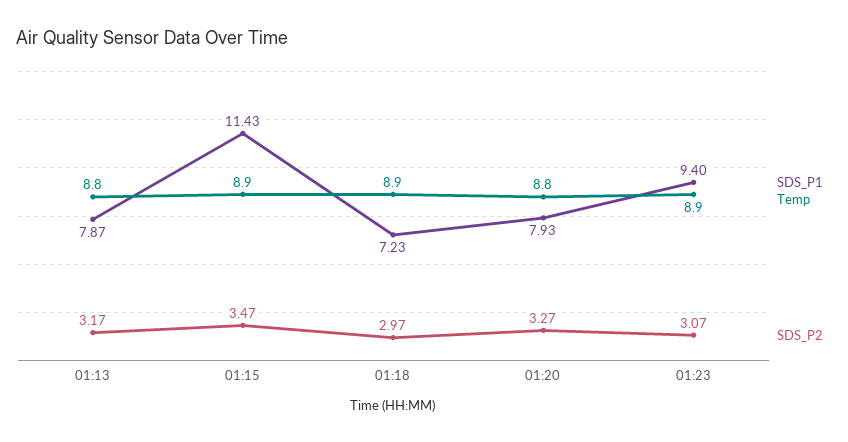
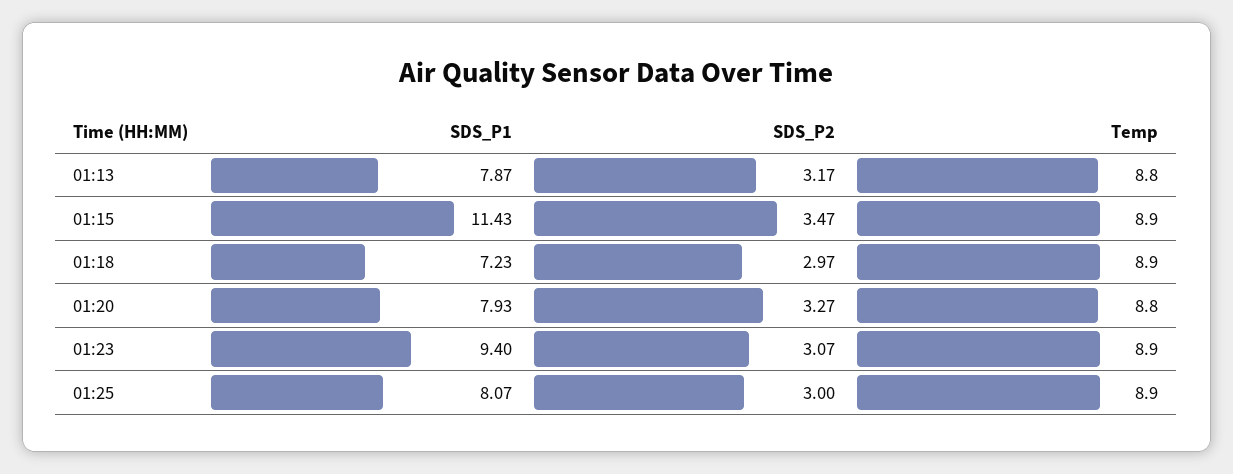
SDS_P1, 01:25: none -> 8.07
SDS_P2, 01:25: none -> 3
Temp, 01:25: none -> 8.9

